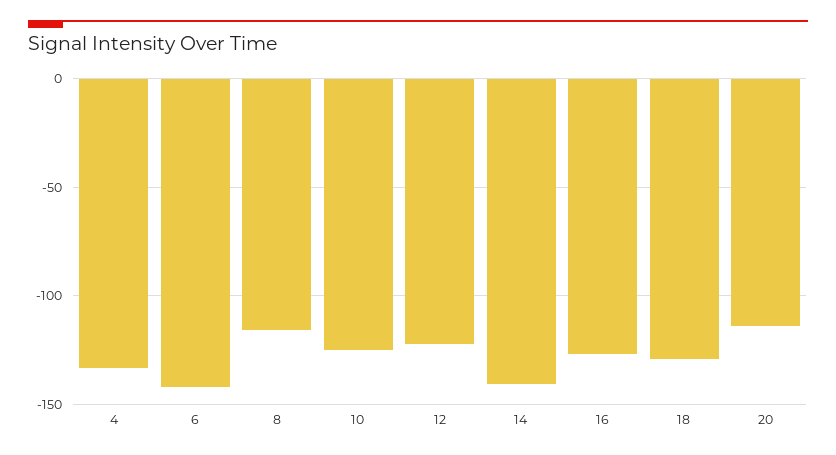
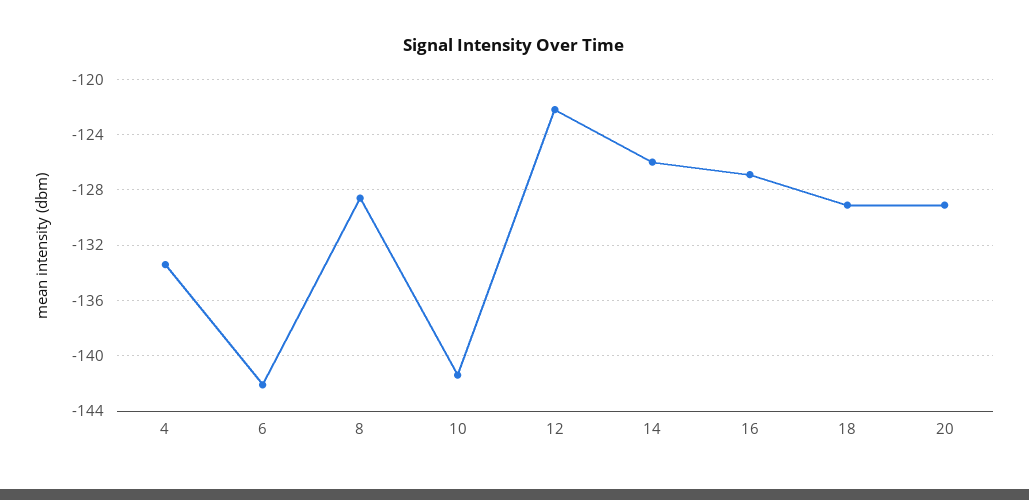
8: -115 -> -128.5
10: -125 -> -141.5
14: -140 -> -126
20: -115 -> -129

